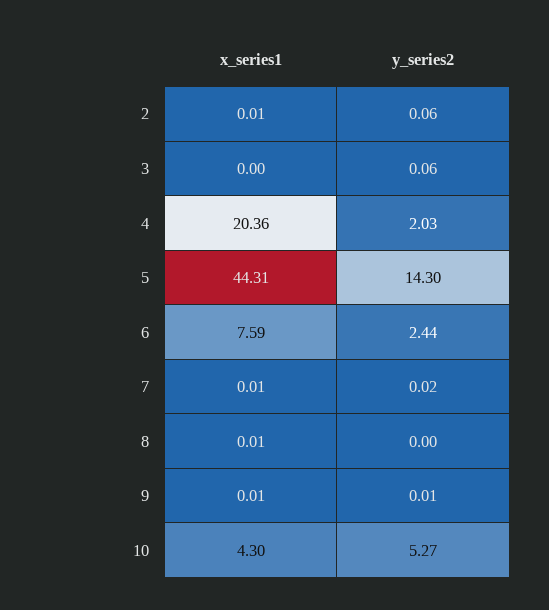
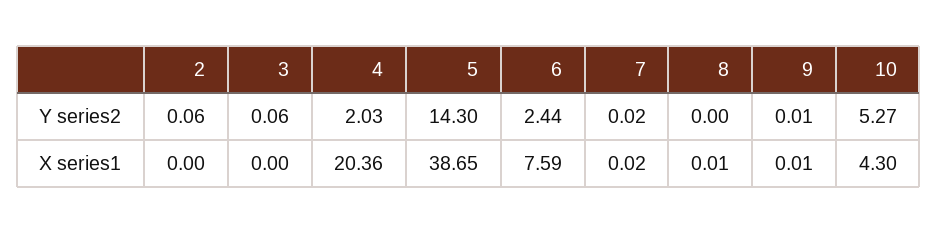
x_series1, 2: 0.01 -> 0
x_series1, 5: 44.31 -> 38.65
x_series1, 7: 0.01 -> 0.02

